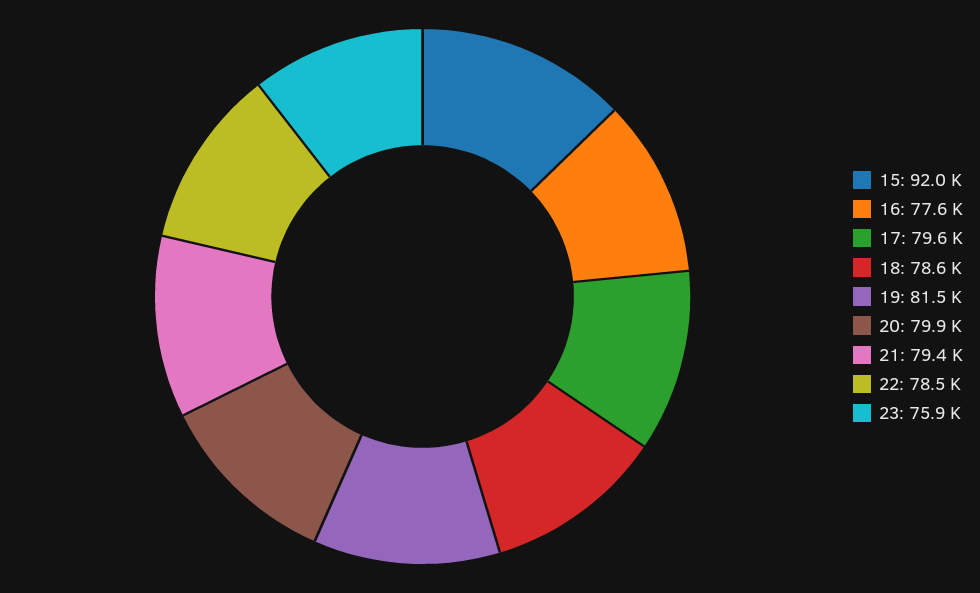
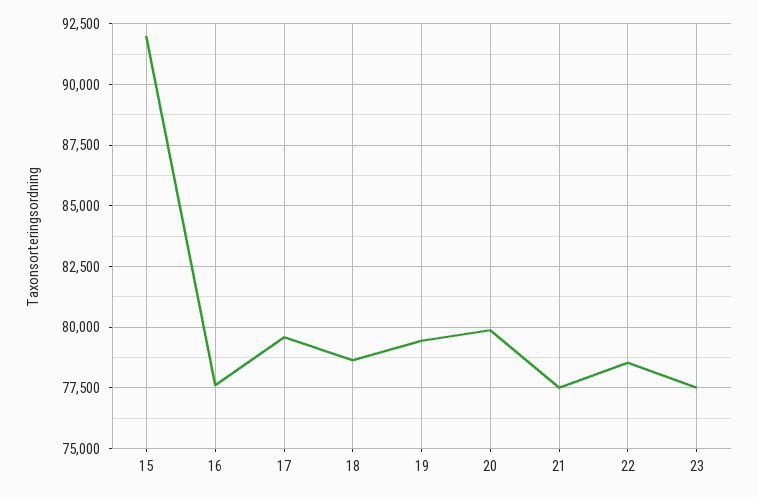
19: 81500 -> 79500
21: 79400 -> 77500
23: 75900 -> 77500

